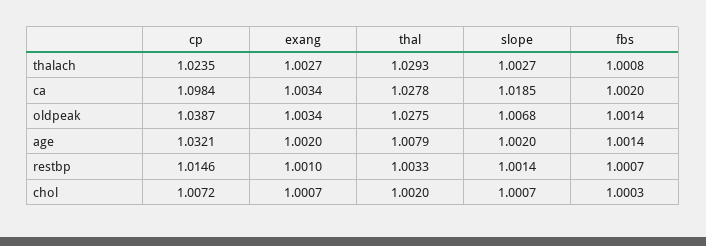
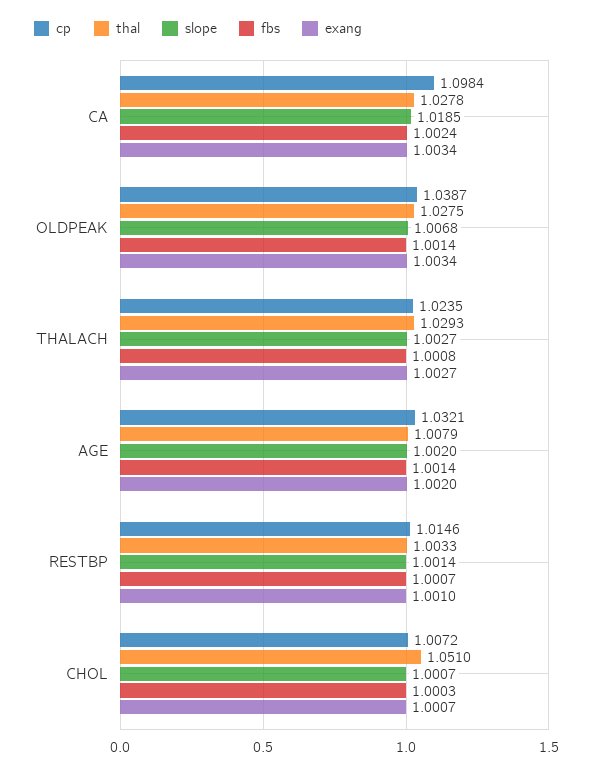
fbs, ca: 1.002 -> 1.0024
thal, chol: 1.002 -> 1.051

